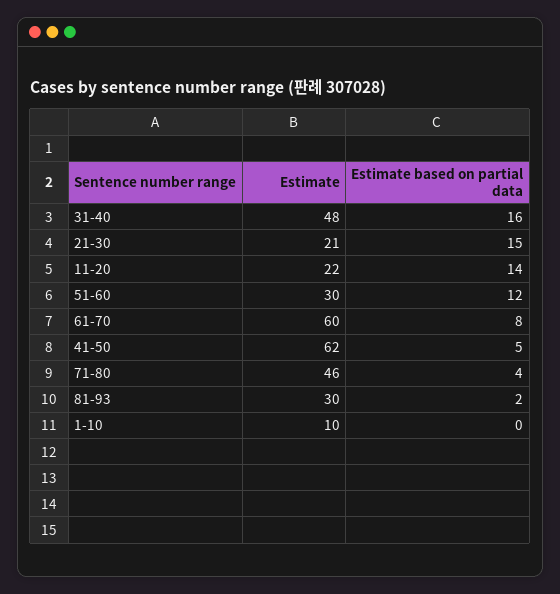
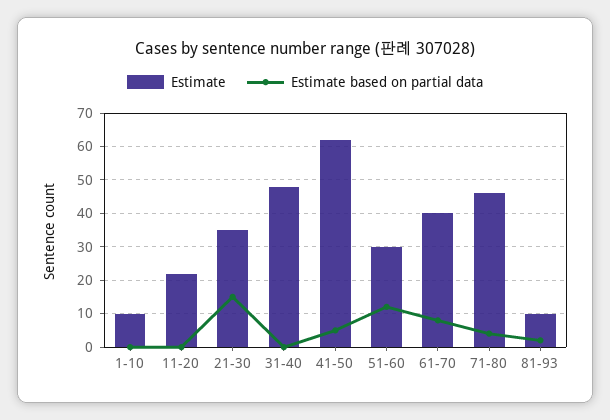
Estimate based on partial data, 31-40: 16 -> 0
Estimate, 21-30: 21 -> 35
Estimate based on partial data, 11-20: 14 -> 0
Estimate, 61-70: 60 -> 40
Estimate, 81-93: 30 -> 10

